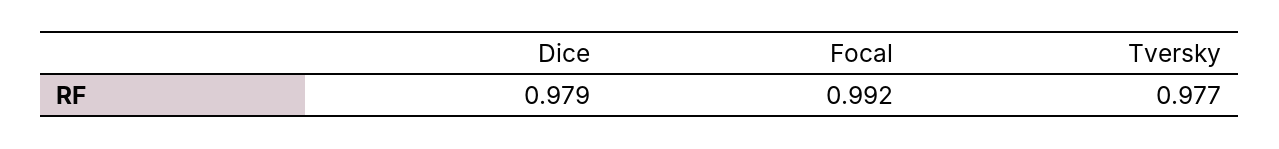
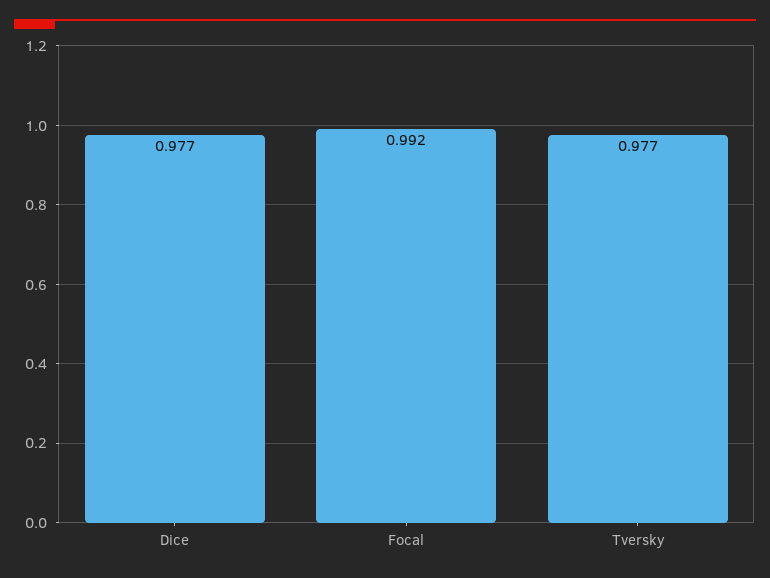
Dice: 0.979 -> 0.977

